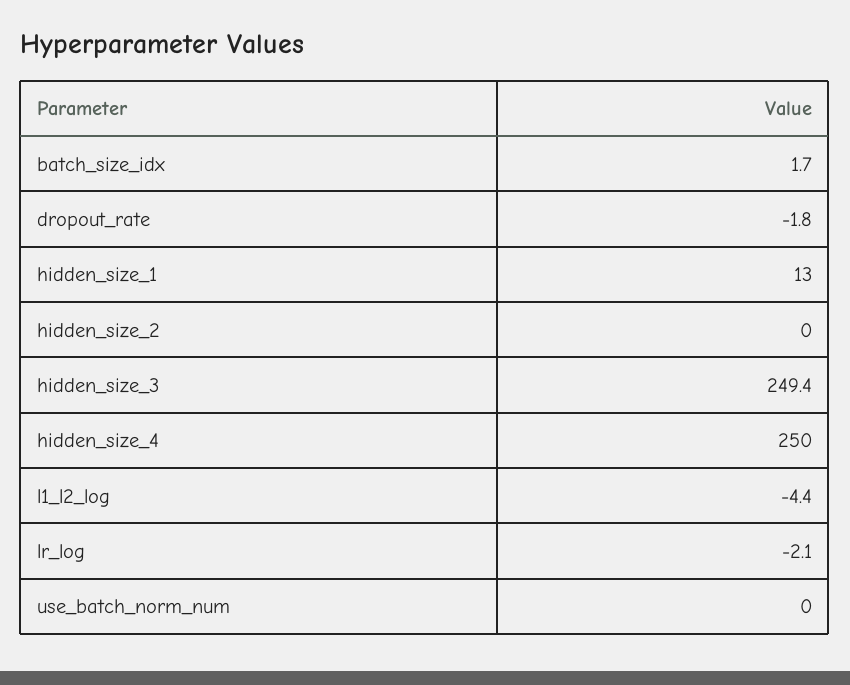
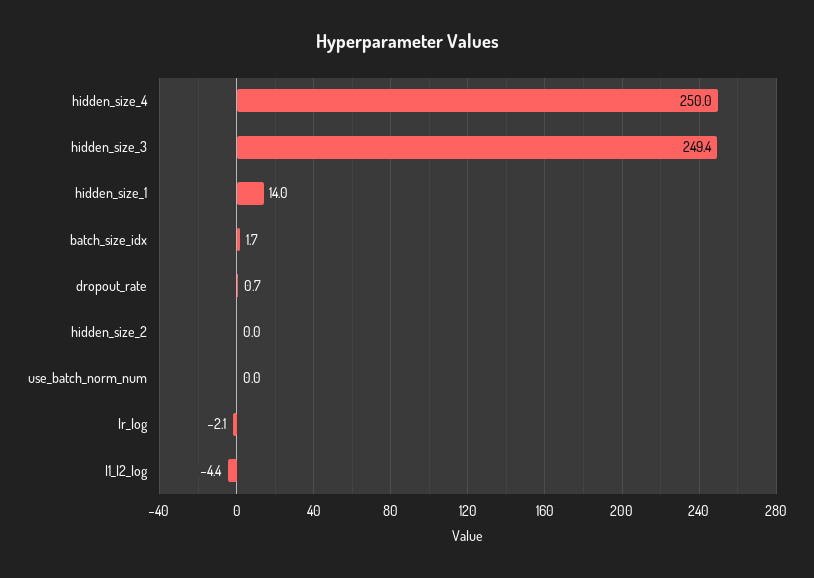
dropout_rate: -1.8 -> 0.7
hidden_size_1: 13 -> 14

